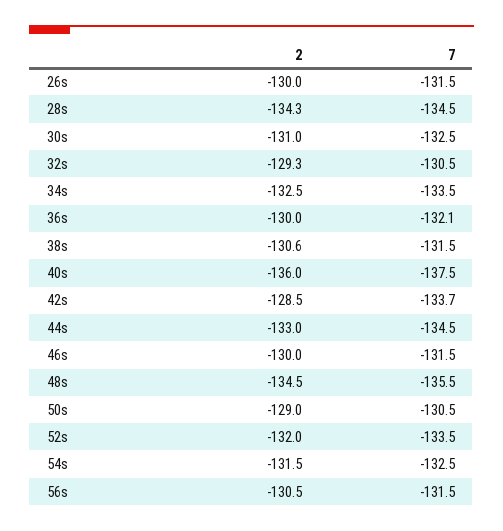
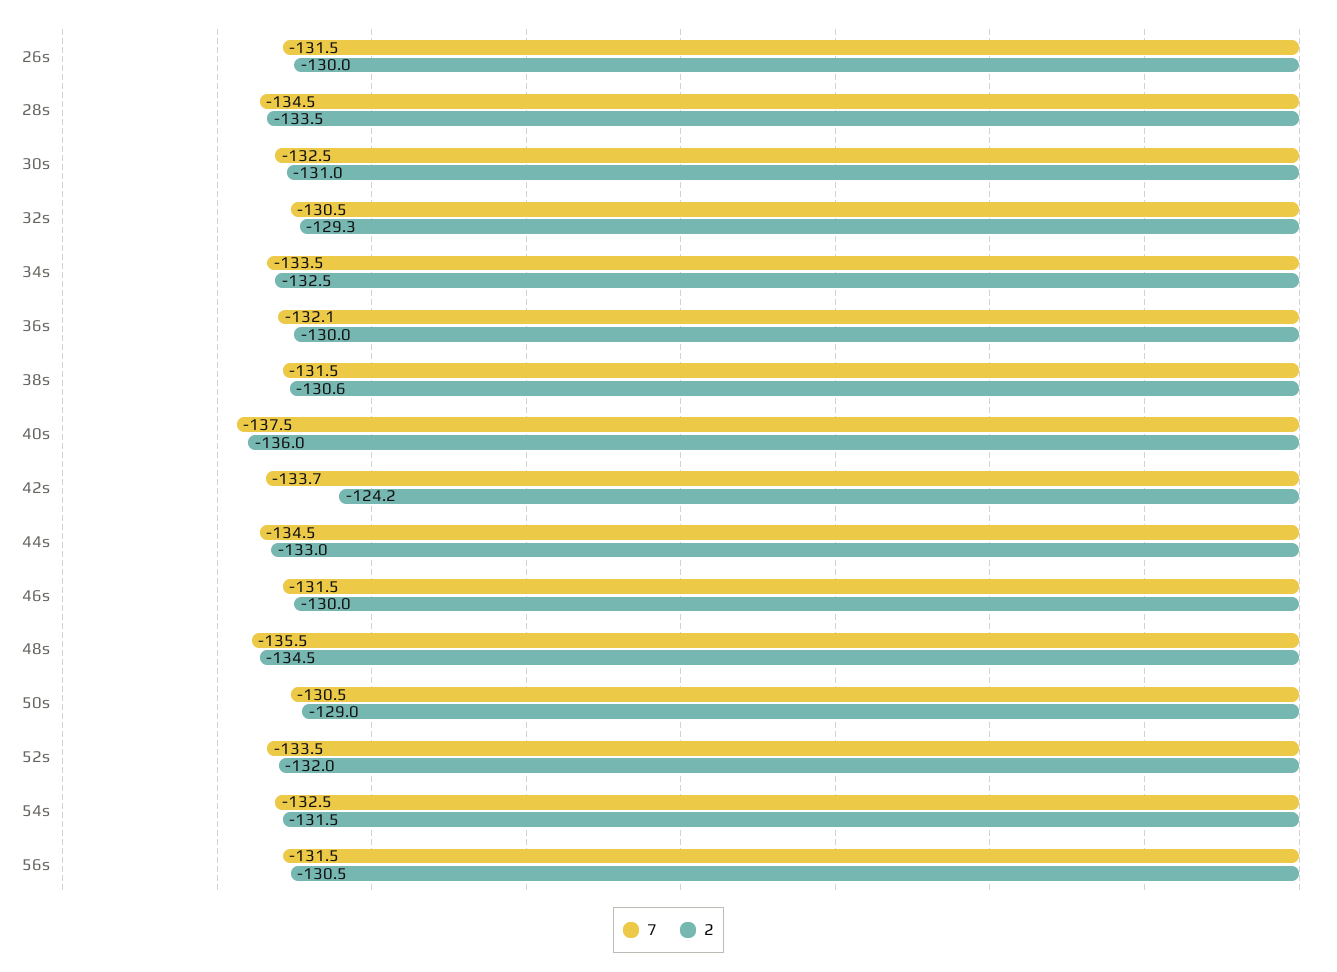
2, 28s: -134.3 -> -133.5
2, 42s: -128.5 -> -124.2

